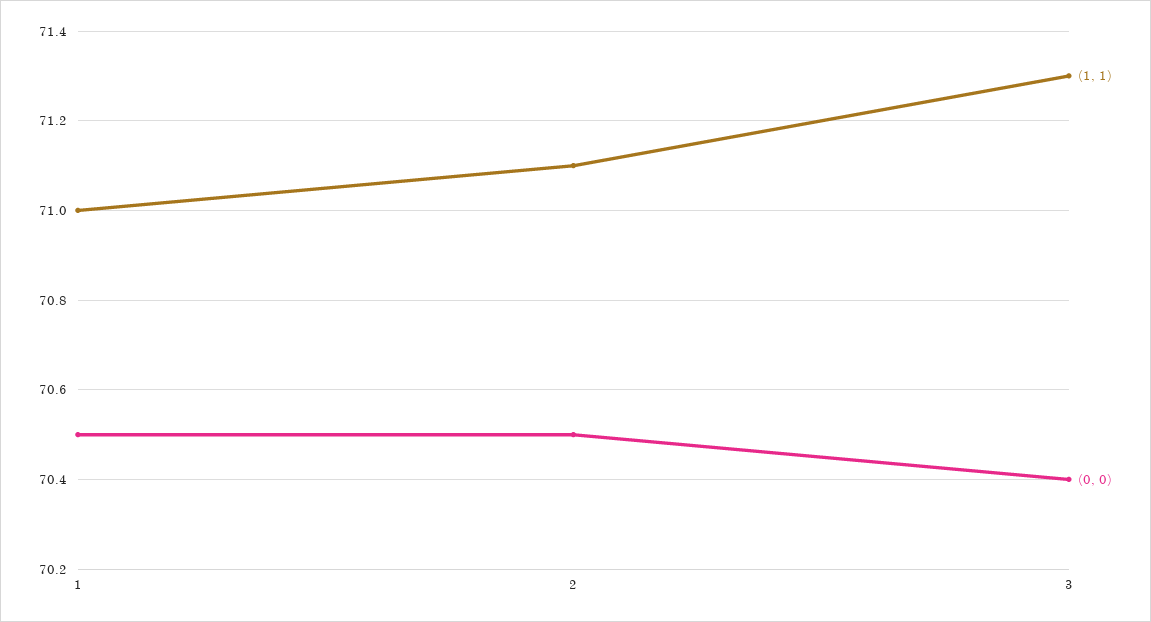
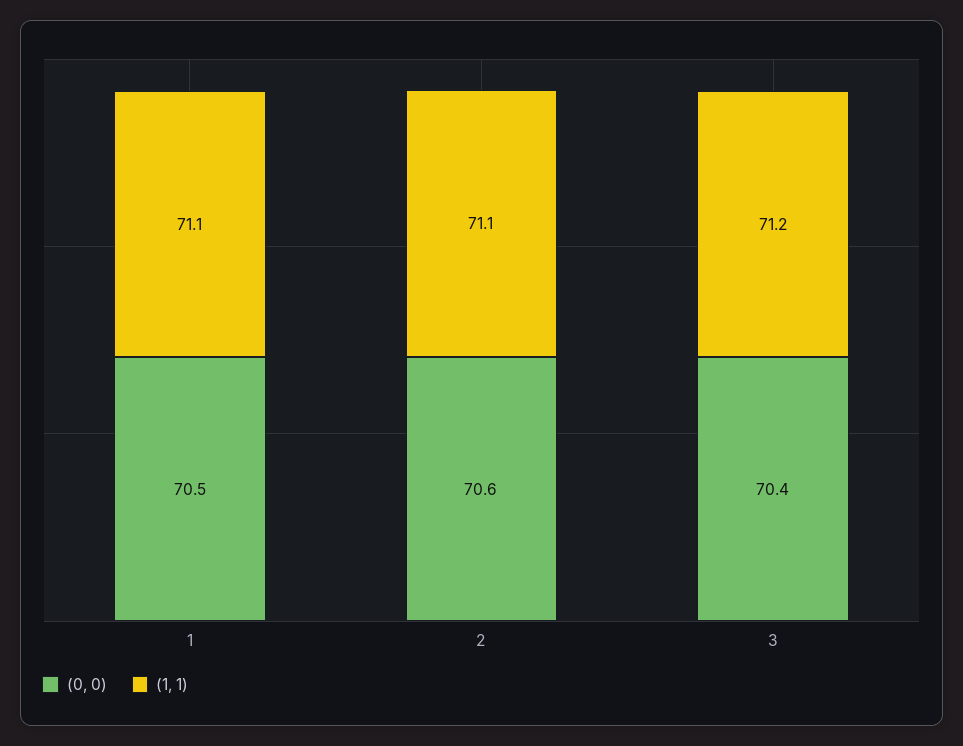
(1, 1), 1: 71 -> 71.1
(0, 0), 2: 70.5 -> 70.6
(1, 1), 3: 71.3 -> 71.2

